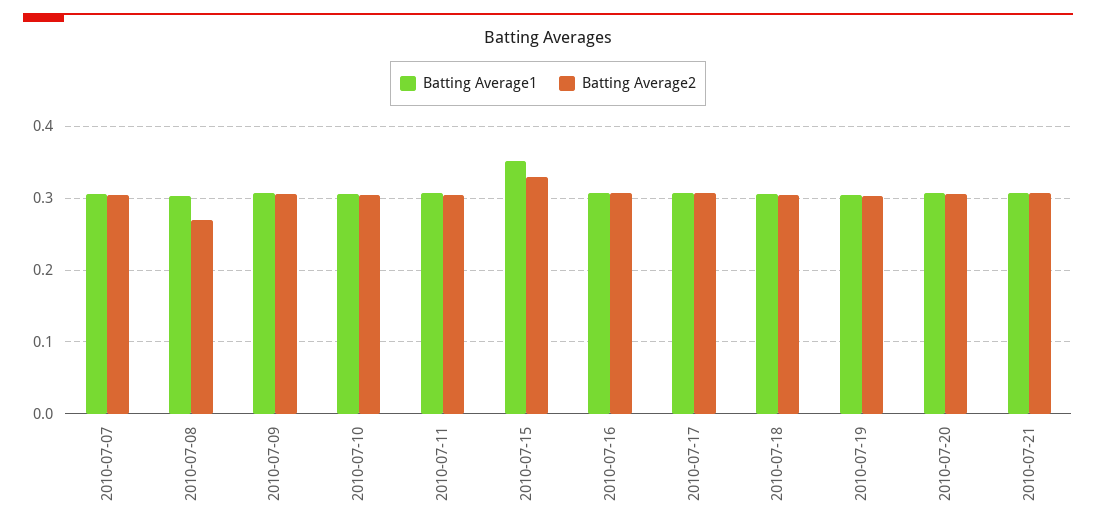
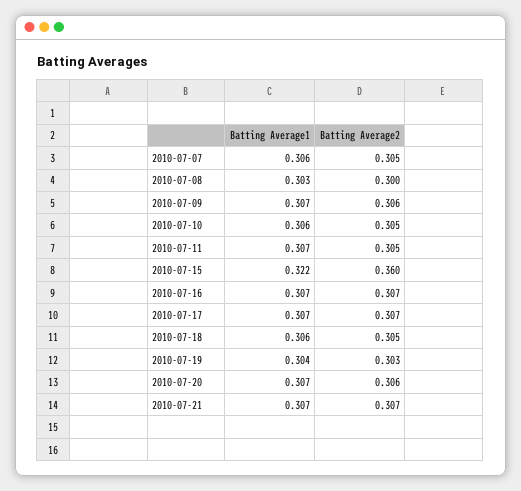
Batting Average2, 2010-07-08: 0.27 -> 0.3
Batting Average1, 2010-07-15: 0.35 -> 0.322
Batting Average2, 2010-07-15: 0.33 -> 0.36

